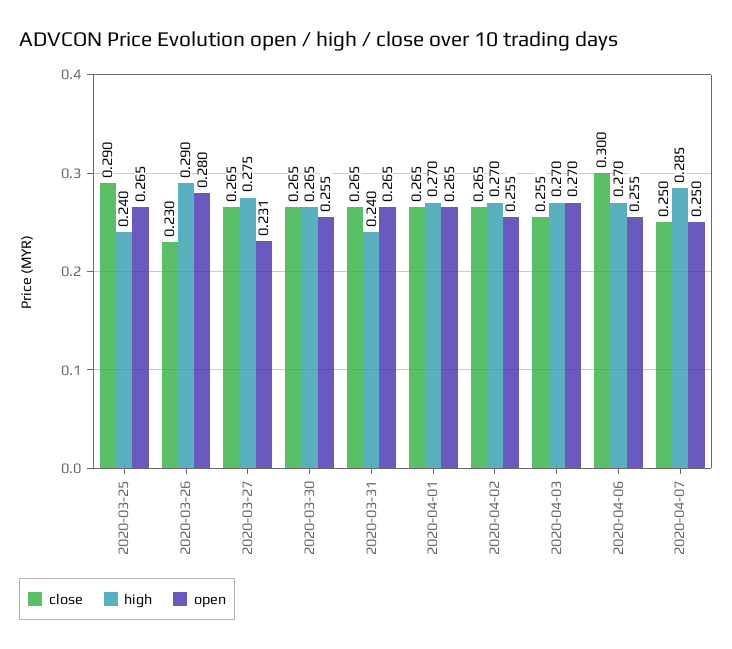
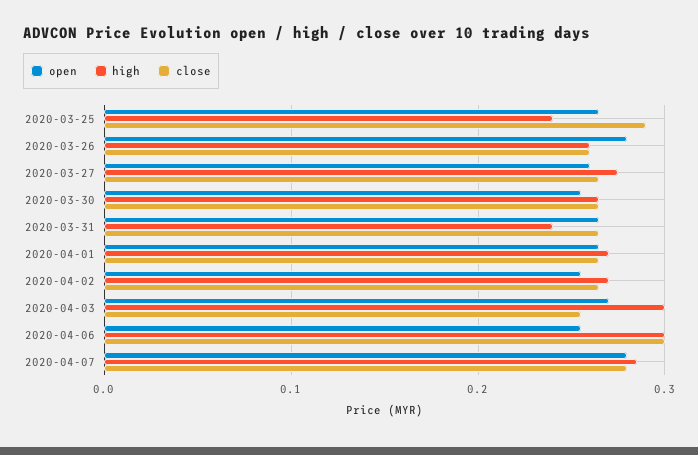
close, 2020-03-26: 0.23 -> 0.26
high, 2020-03-26: 0.29 -> 0.26
open, 2020-03-27: 0.231 -> 0.26
high, 2020-04-03: 0.27 -> 0.3
high, 2020-04-06: 0.27 -> 0.3
close, 2020-04-07: 0.25 -> 0.28
open, 2020-04-07: 0.25 -> 0.28

